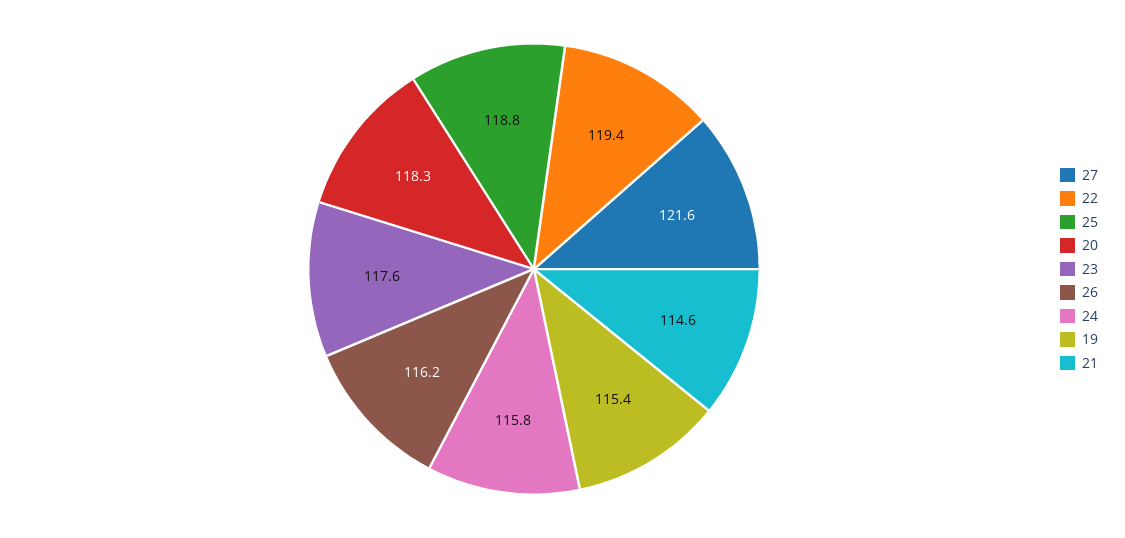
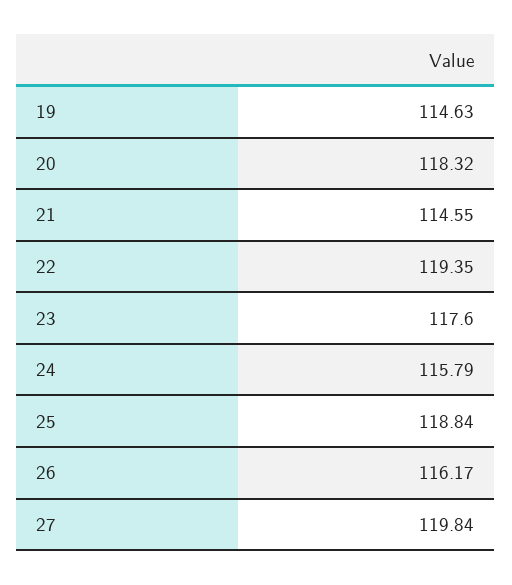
27: 121.6 -> 119.84
19: 115.4 -> 114.63

